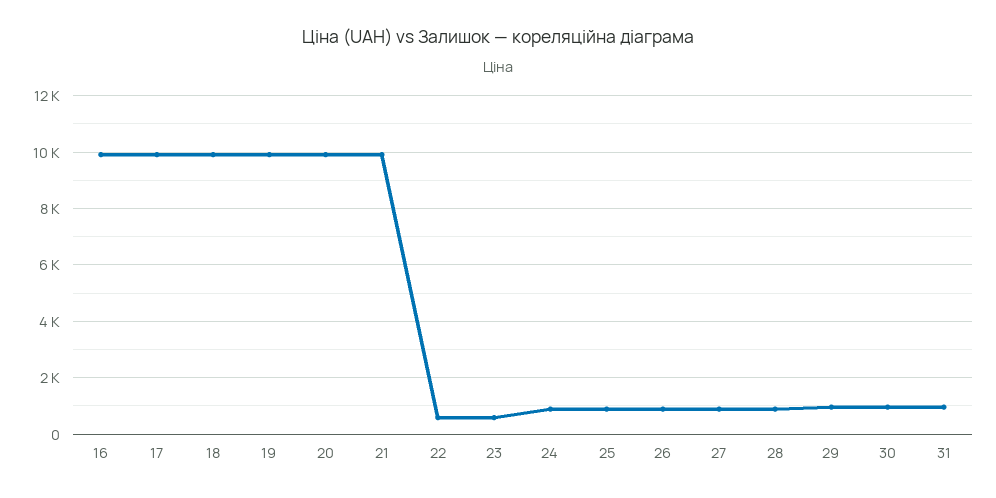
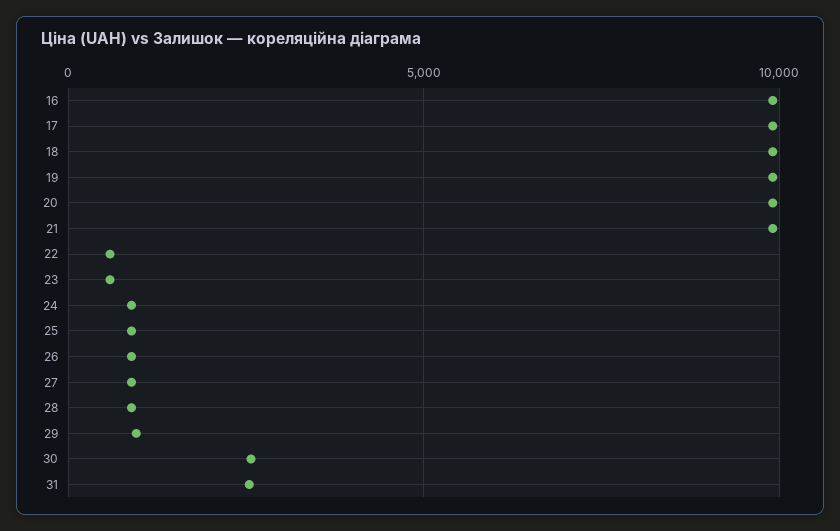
30: 1000 -> 2500
31: 1000 -> 2500

